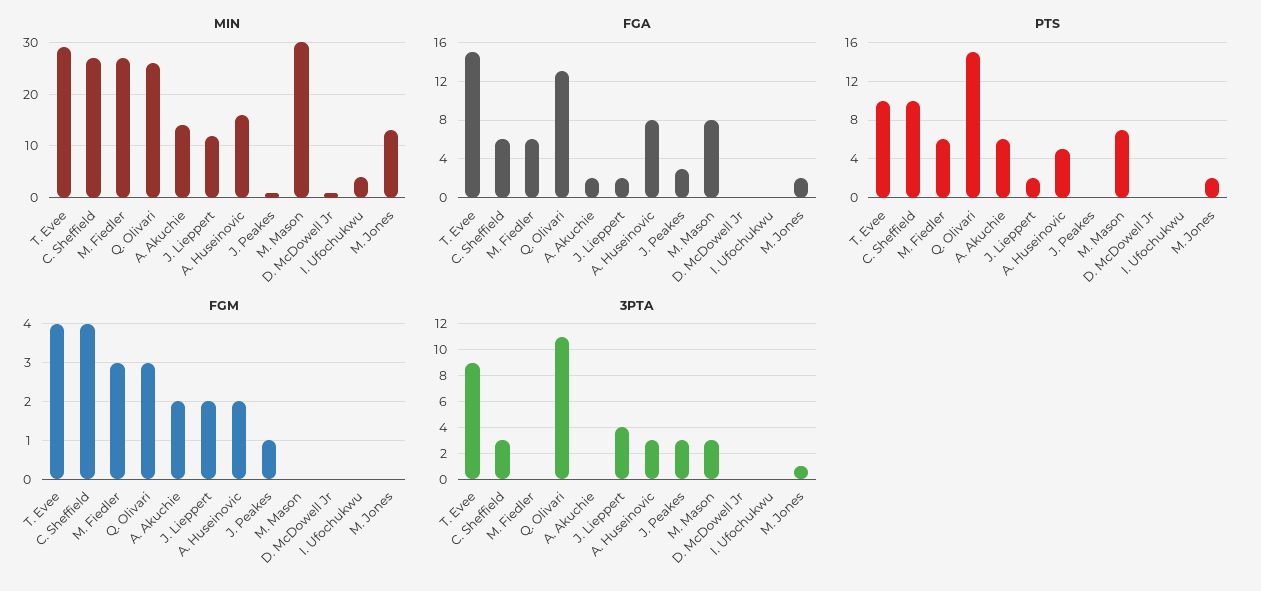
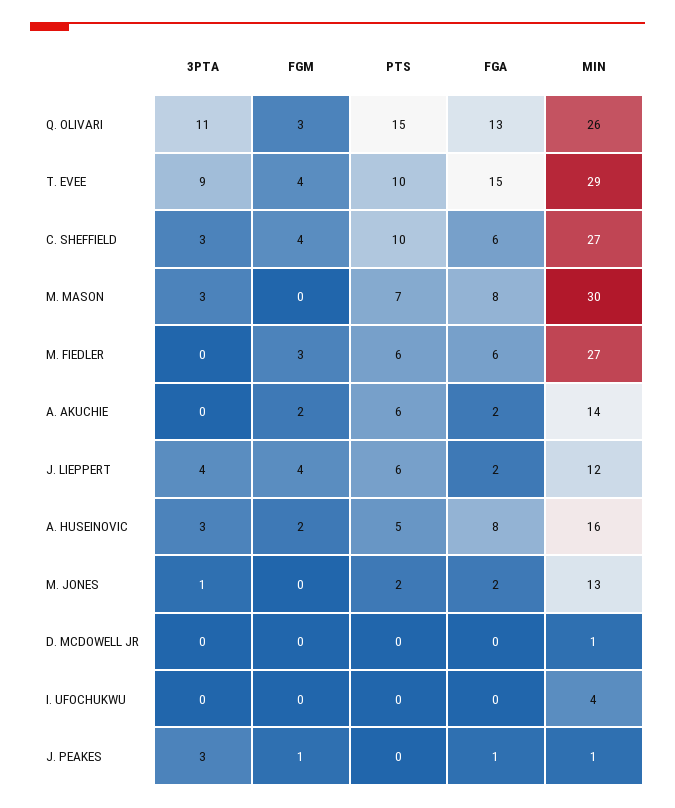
FGA, J. Peakes: 3 -> 1
PTS, J. Lieppert: 2 -> 6
FGM, J. Lieppert: 2 -> 4

